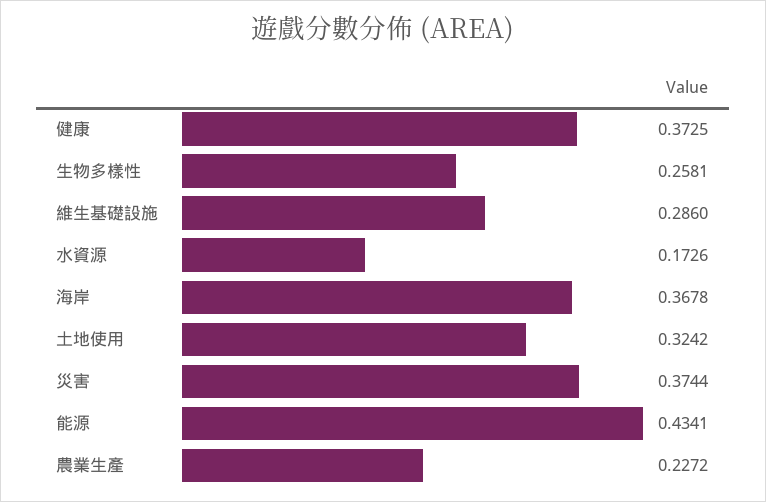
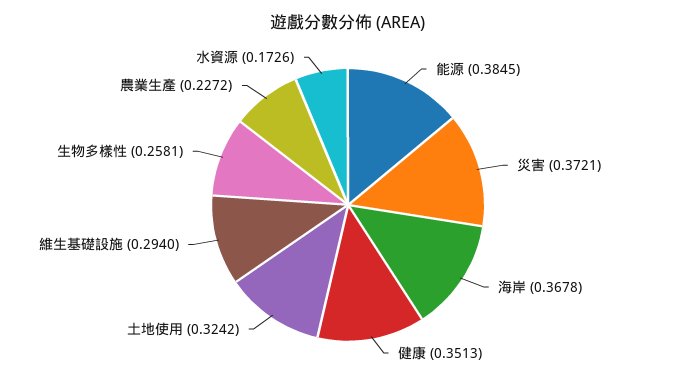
健康: 0.3725 -> 0.3513
維生基礎設施: 0.286 -> 0.294
災害: 0.3744 -> 0.3721
能源: 0.4341 -> 0.3845

